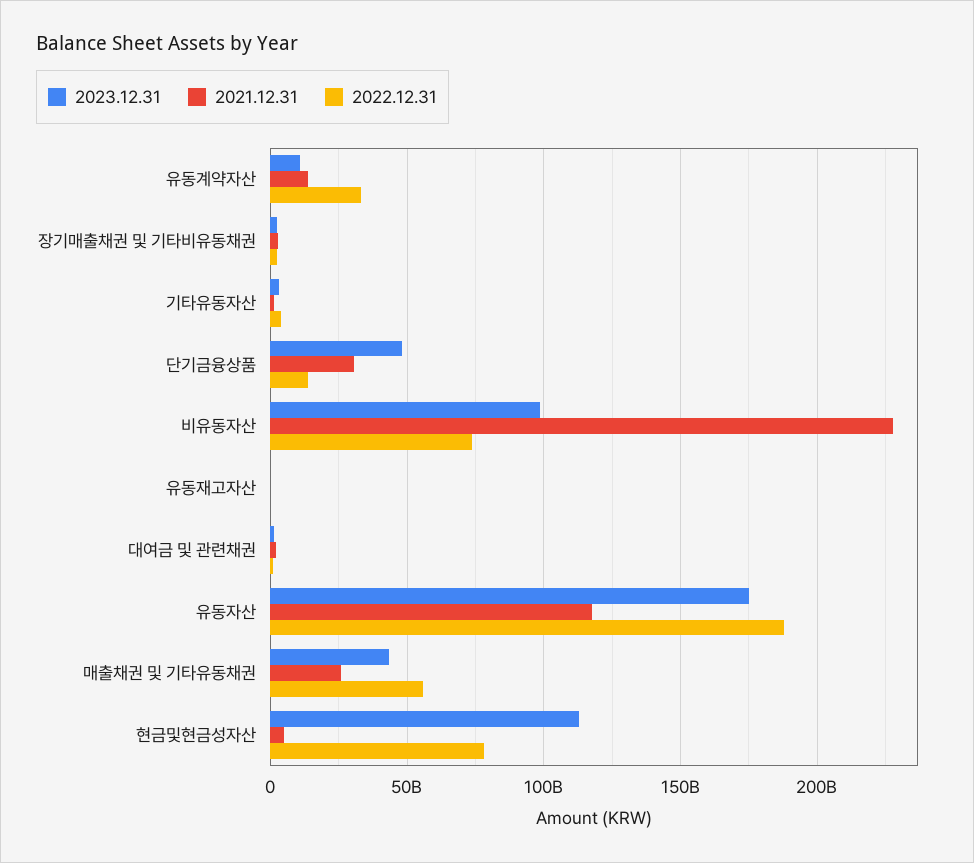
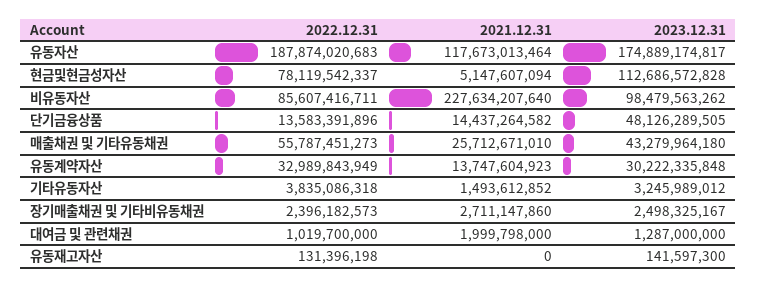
2023.12.31, 유동계약자산: 10000000000 -> 30222335848
2021.12.31, 단기금융상품: 30000000000 -> 14437264582
2022.12.31, 비유동자산: 75000000000 -> 85607416711

